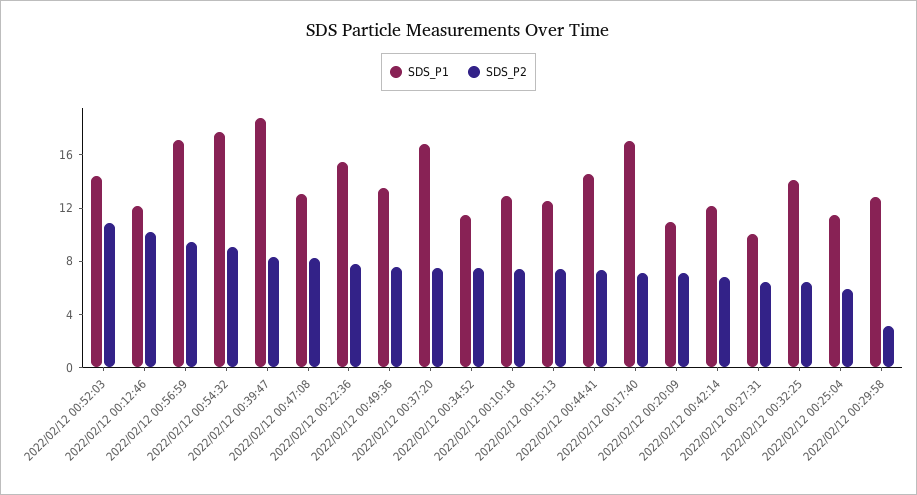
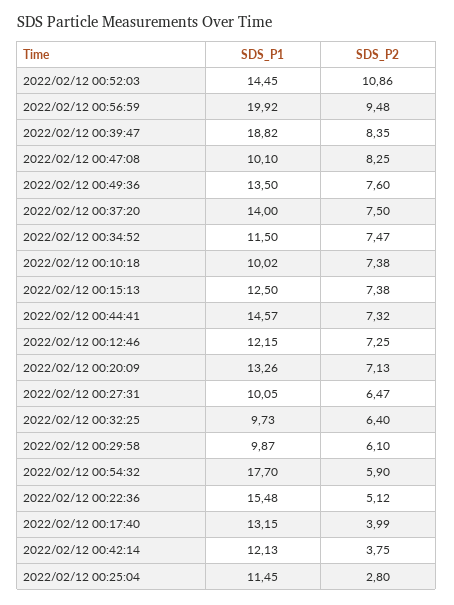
SDS_P2, 2022/02/12 00:12:46: 10 -> 7.25
SDS_P1, 2022/02/12 00:56:59: 17 -> 19.92
SDS_P2, 2022/02/12 00:54:32: 9 -> 5.9
SDS_P1, 2022/02/12 00:47:08: 13 -> 10.1
SDS_P2, 2022/02/12 00:22:36: 8 -> 5.12
SDS_P1, 2022/02/12 00:37:20: 17 -> 14
SDS_P1, 2022/02/12 00:10:18: 13 -> 10.02
SDS_P1, 2022/02/12 00:17:40: 17 -> 13.15
SDS_P2, 2022/02/12 00:17:40: 7 -> 3.99
SDS_P1, 2022/02/12 00:20:09: 11 -> 13.26
SDS_P2, 2022/02/12 00:42:14: 7 -> 3.75
SDS_P1, 2022/02/12 00:32:25: 14 -> 9.73
SDS_P2, 2022/02/12 00:25:04: 6 -> 2.8
SDS_P1, 2022/02/12 00:29:58: 13 -> 9.87
SDS_P2, 2022/02/12 00:29:58: 3 -> 6.1

